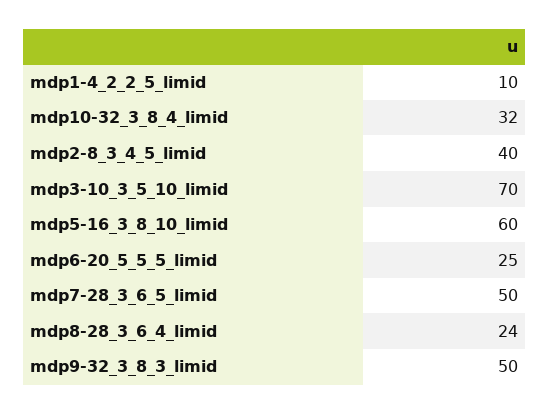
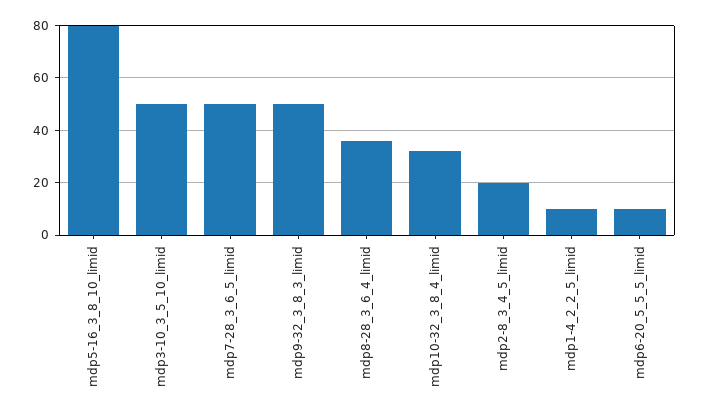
mdp2-8_3_4_5_limid: 40 -> 20
mdp3-10_3_5_10_limid: 70 -> 50
mdp5-16_3_8_10_limid: 60 -> 80
mdp6-20_5_5_5_limid: 25 -> 10
mdp8-28_3_6_4_limid: 24 -> 35

